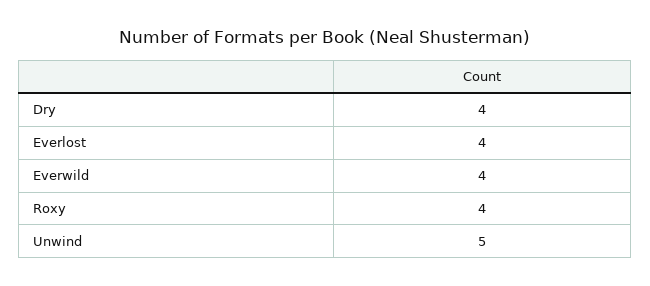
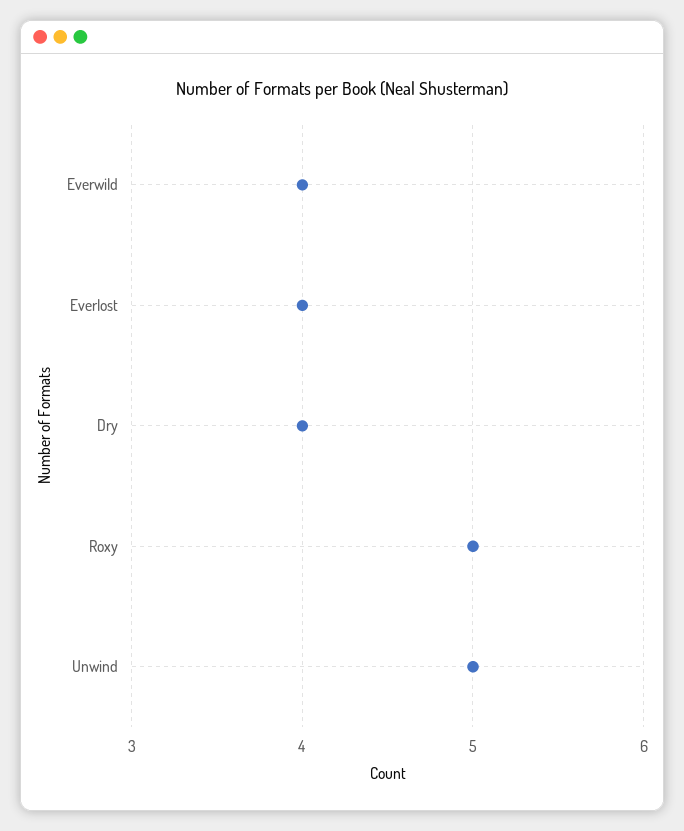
Roxy: 4 -> 5

